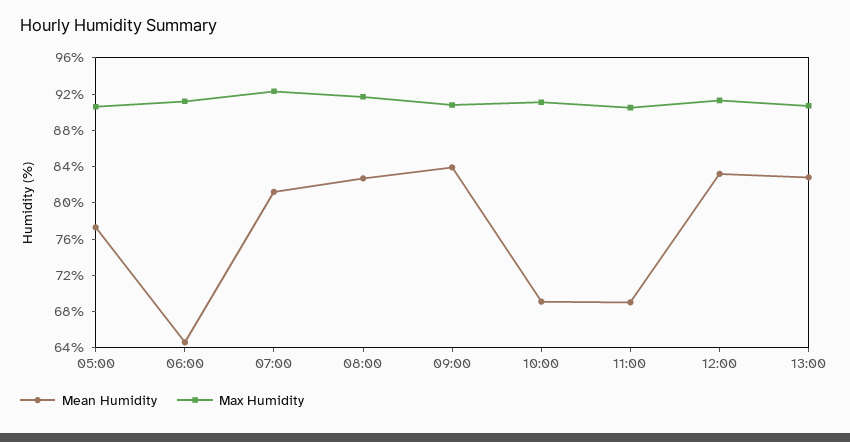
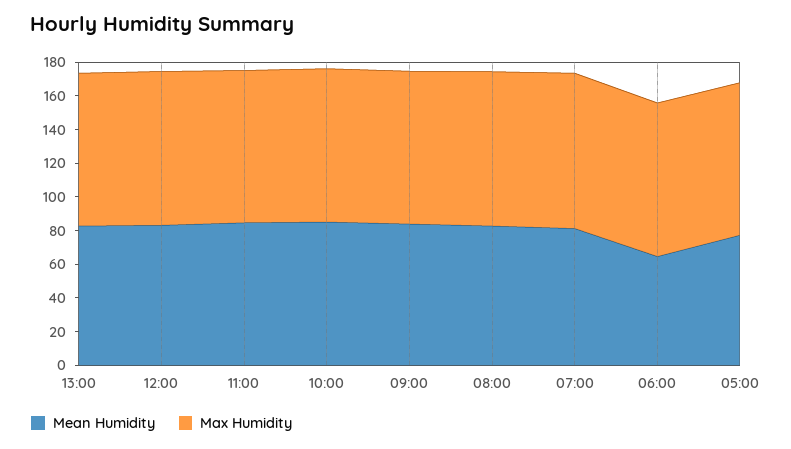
Mean Humidity, 10:00: 69 -> 85
Mean Humidity, 11:00: 69 -> 85

